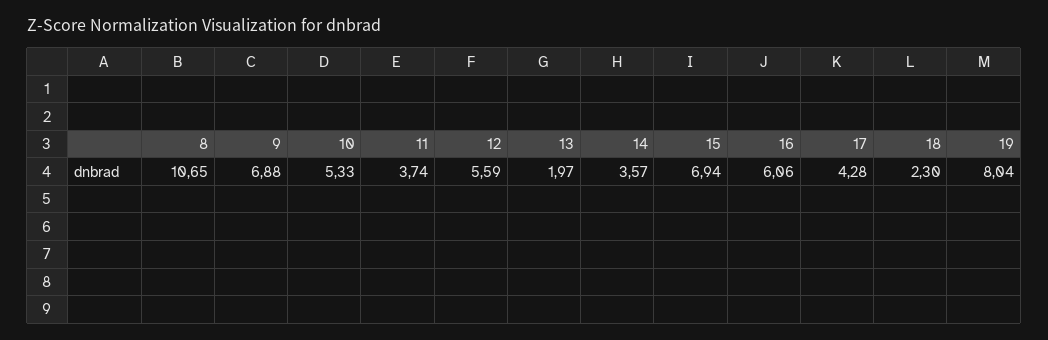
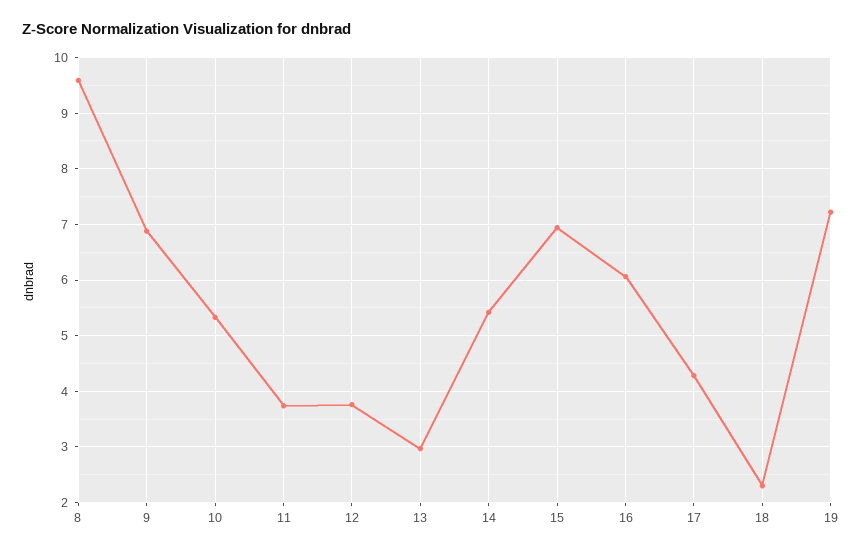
8: 10.65 -> 9.6
12: 5.59 -> 3.8
13: 1.97 -> 3
14: 3.57 -> 5.4
19: 8.04 -> 7.2

